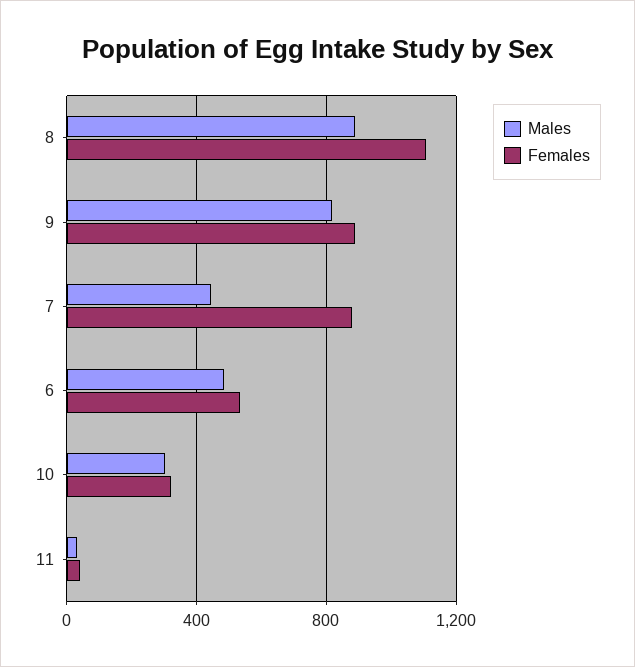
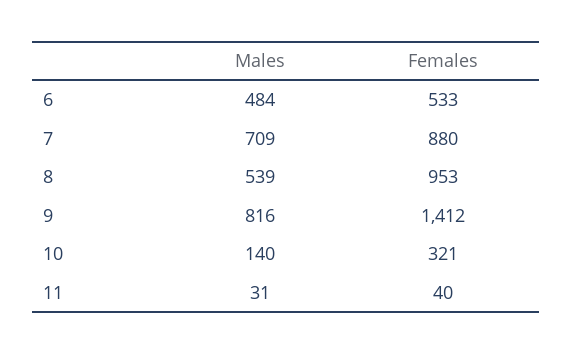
Males, 8: 900 -> 539
Females, 8: 1100 -> 953
Females, 9: 900 -> 1412
Males, 7: 450 -> 709
Males, 10: 300 -> 140

